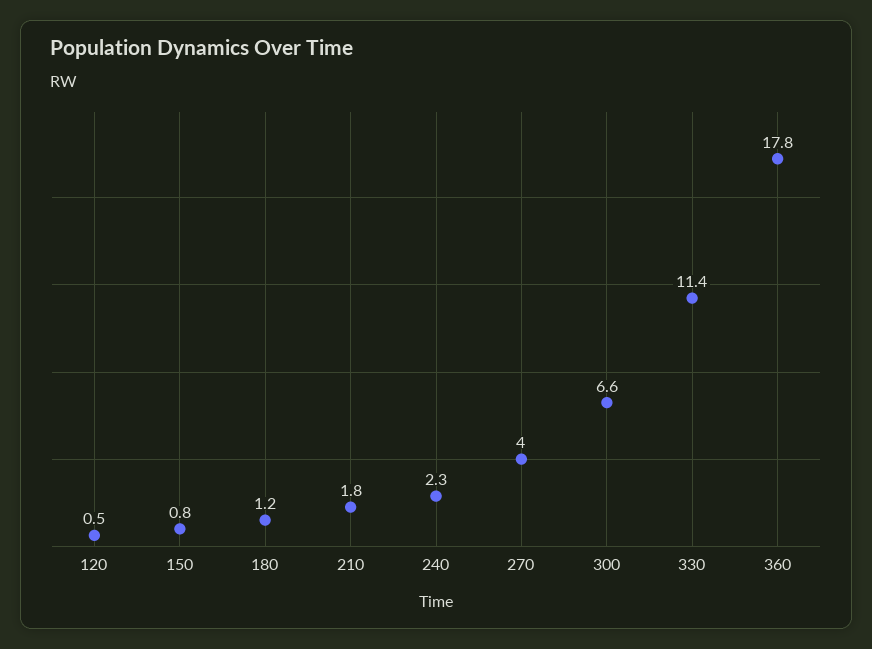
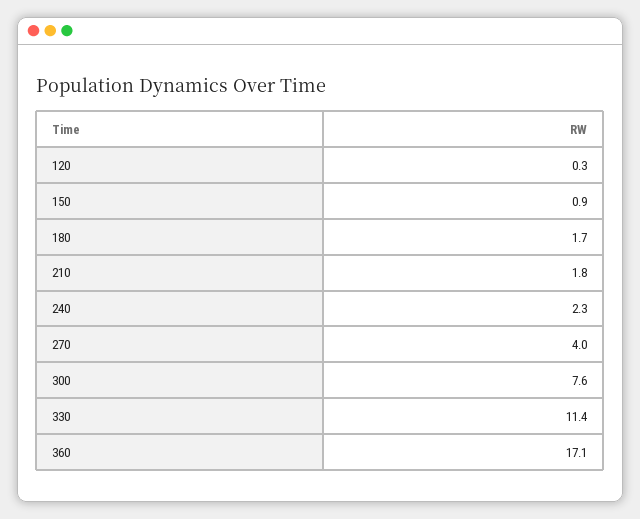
120: 0.5 -> 0.3
150: 0.8 -> 0.9
180: 1.2 -> 1.7
300: 6.6 -> 7.6
360: 17.8 -> 17.1

